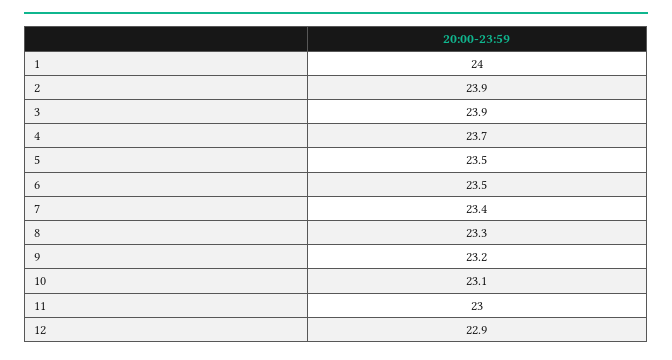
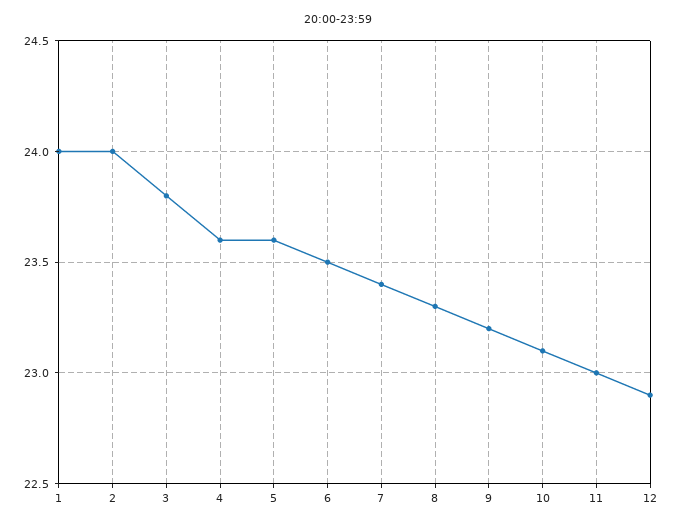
2: 23.9 -> 24
3: 23.9 -> 23.8
4: 23.7 -> 23.6
5: 23.5 -> 23.6

